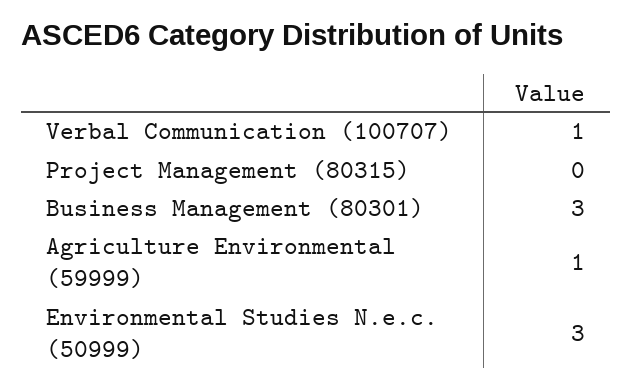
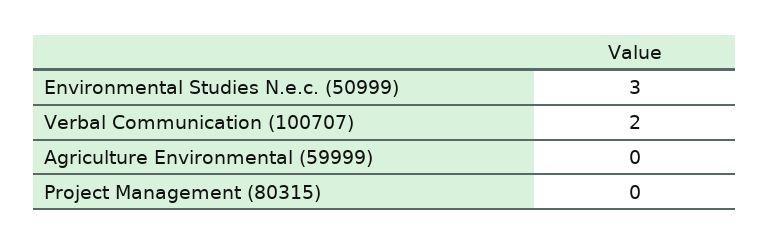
Verbal Communication (100707): 1 -> 2
Business Management (80301): 3 -> none
Agriculture Environmental (59999): 1 -> 0

